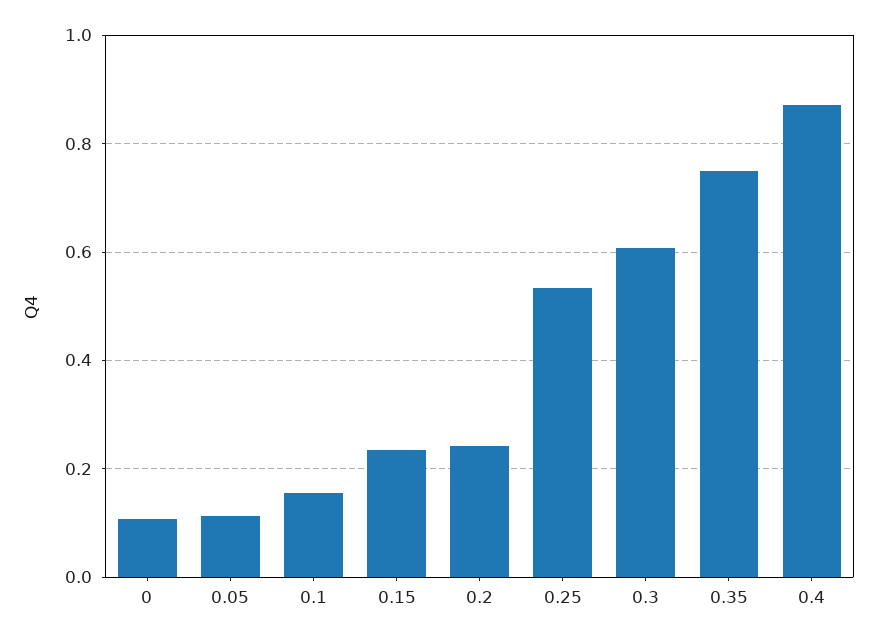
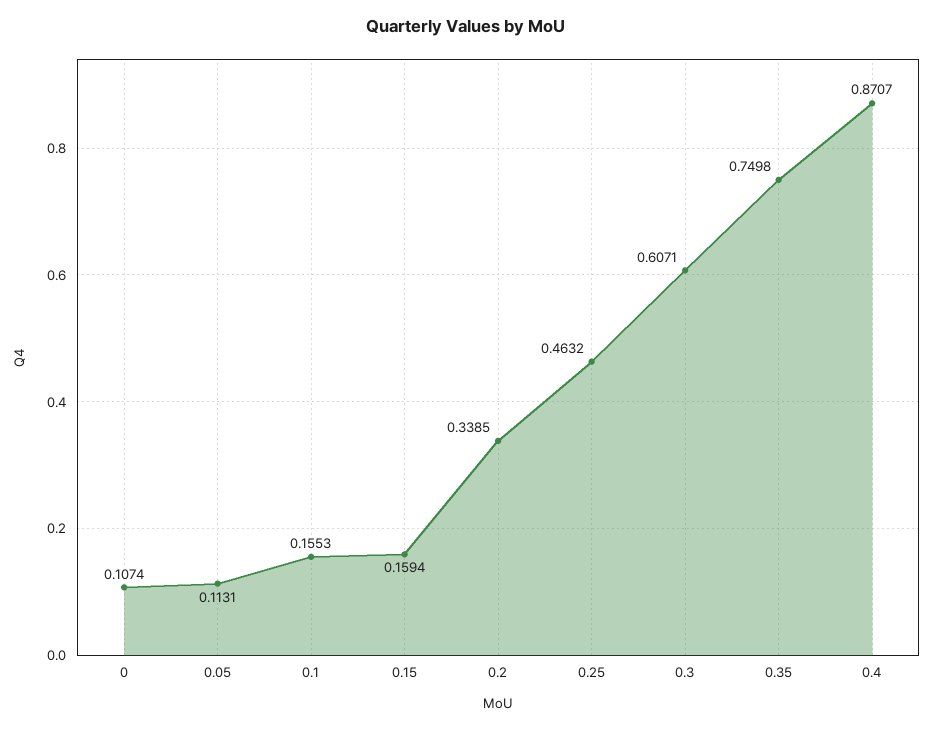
0.15: 0.24 -> 0.1594
0.2: 0.24 -> 0.3385
0.25: 0.54 -> 0.4632

